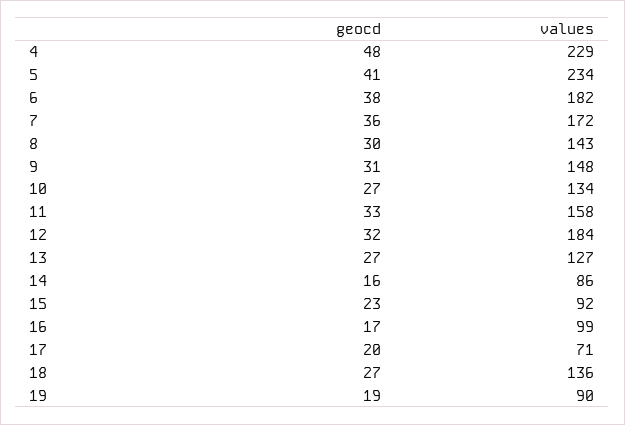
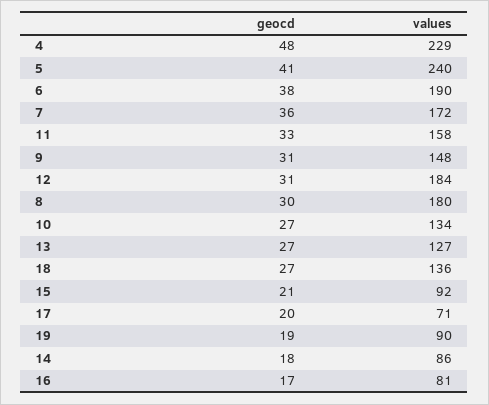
values, 5: 234 -> 240
values, 6: 182 -> 190
values, 8: 143 -> 180
geocd, 12: 32 -> 31
geocd, 14: 16 -> 18
geocd, 15: 23 -> 21
values, 16: 99 -> 81

